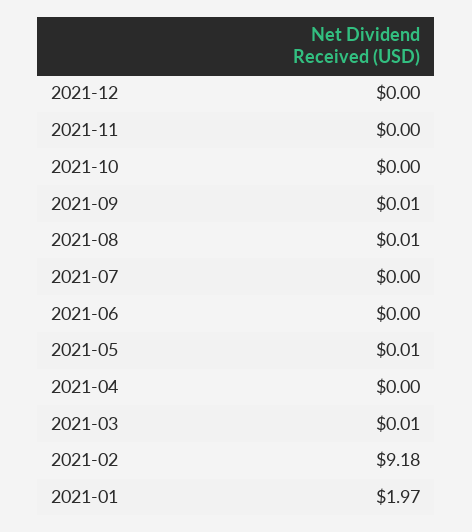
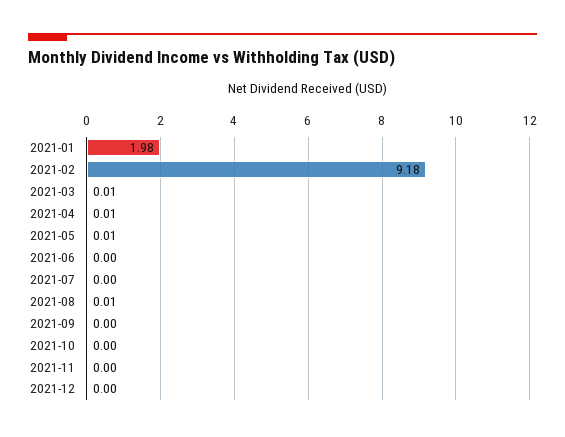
2021-09: 0.01 -> 0
2021-04: 0 -> 0.01
2021-01: 1.97 -> 1.98

